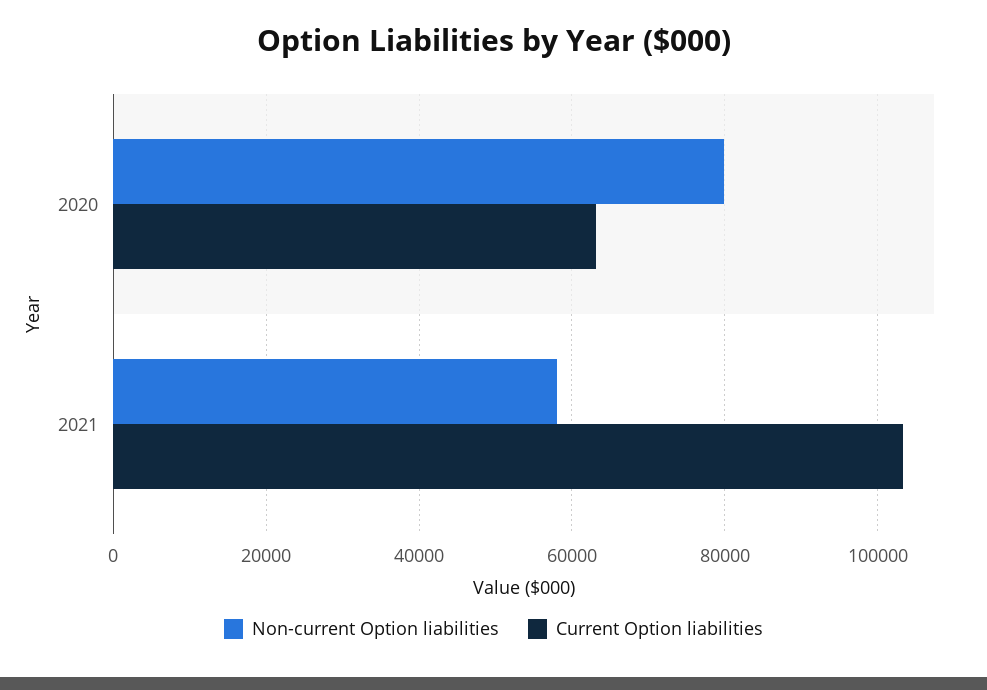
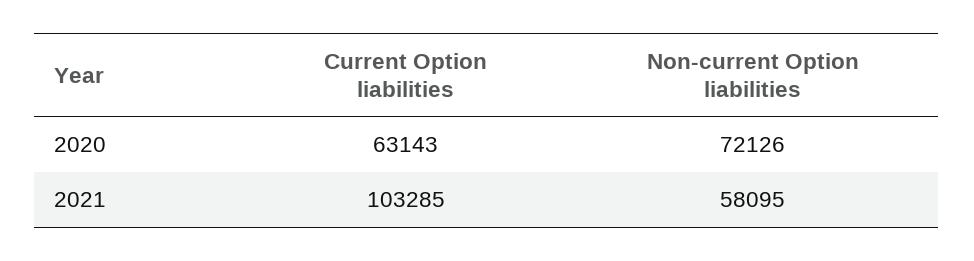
Non-current Option liabilities, 2020: 80000 -> 72126

